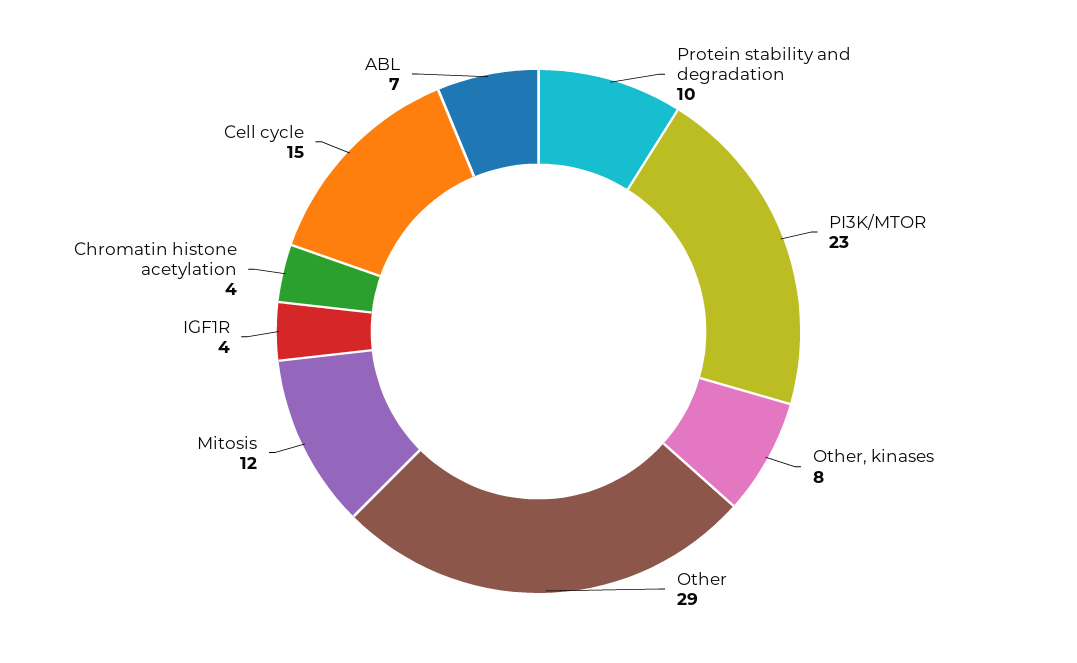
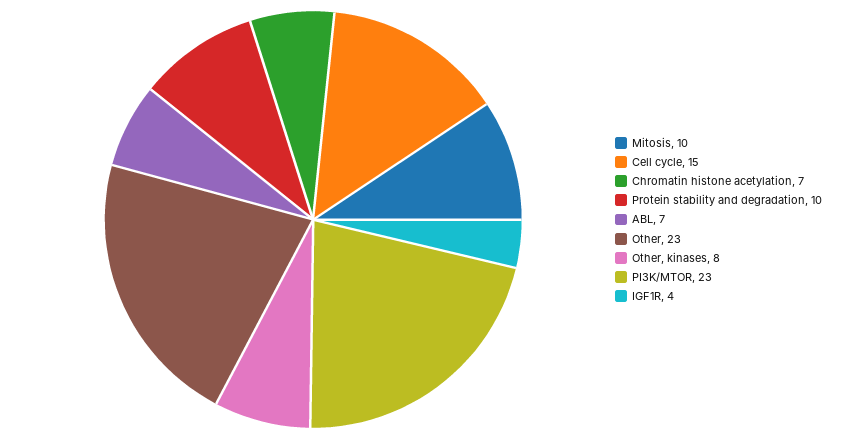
Other: 29 -> 23
Mitosis: 12 -> 10
Chromatin histone acetylation: 4 -> 7

